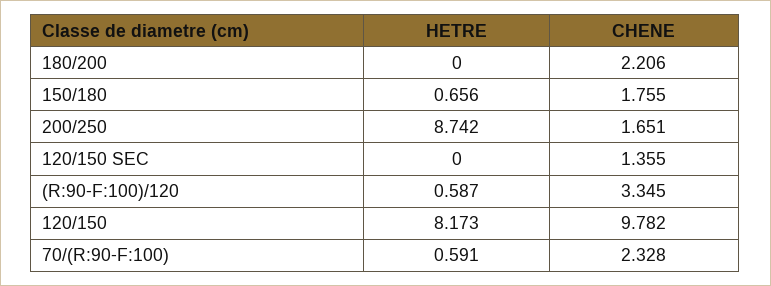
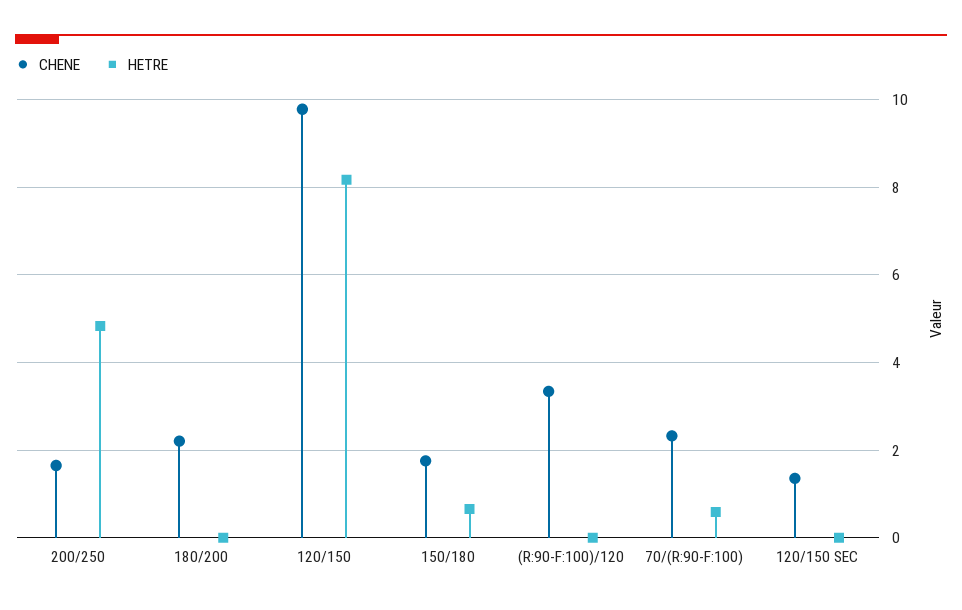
HETRE, 200/250: 8.742 -> 4.8
HETRE, (R:90-F:100)/120: 0.587 -> 0

